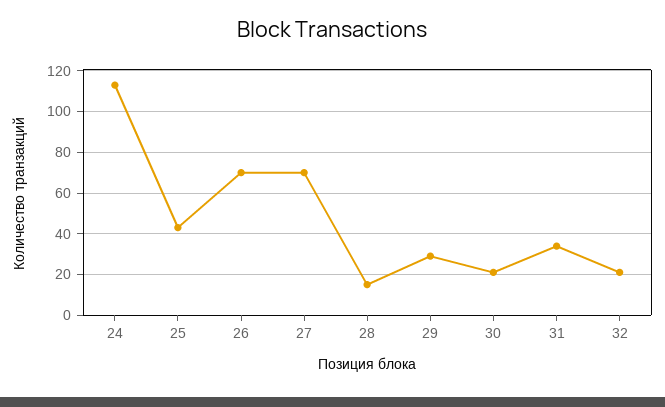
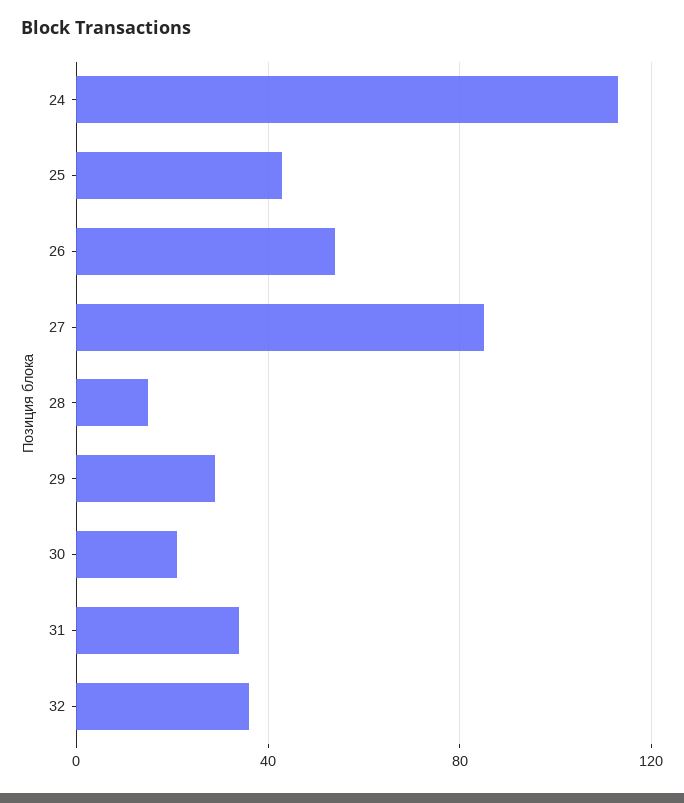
26: 70 -> 55
27: 70 -> 85
32: 20 -> 35

